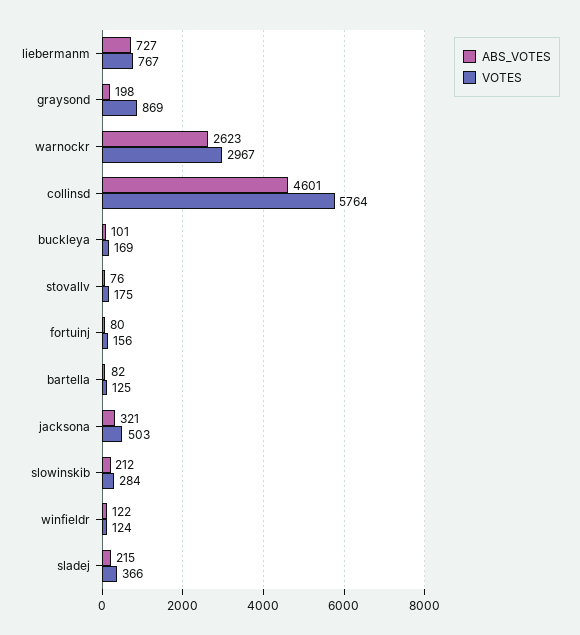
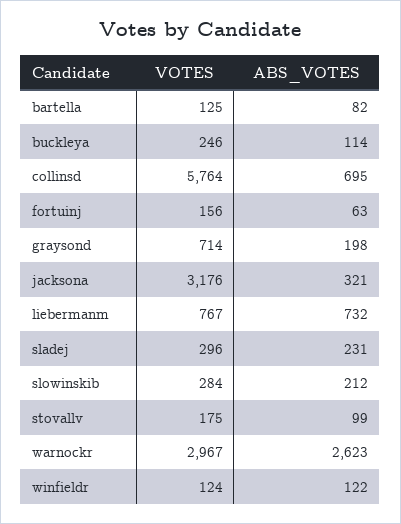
ABS_VOTES, liebermanm: 727 -> 732
VOTES, graysond: 869 -> 714
ABS_VOTES, collinsd: 4601 -> 695
ABS_VOTES, buckleya: 101 -> 114
VOTES, buckleya: 169 -> 246
ABS_VOTES, stovallv: 76 -> 99
ABS_VOTES, fortuinj: 80 -> 63
VOTES, jacksona: 503 -> 3176
ABS_VOTES, sladej: 215 -> 231
VOTES, sladej: 366 -> 296

